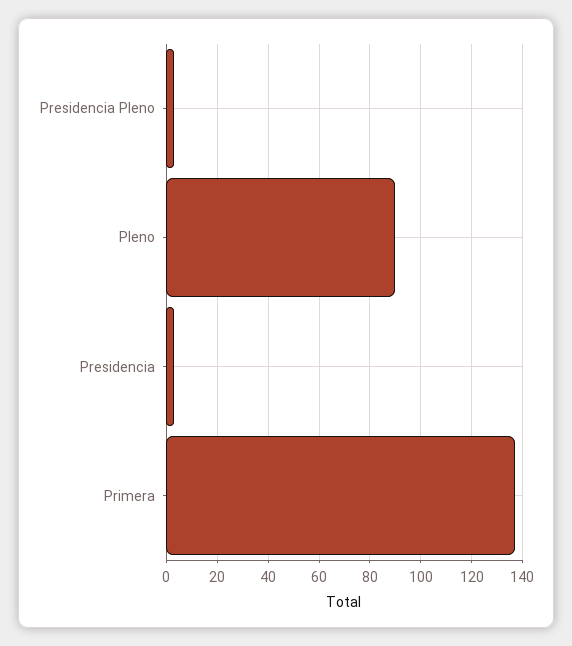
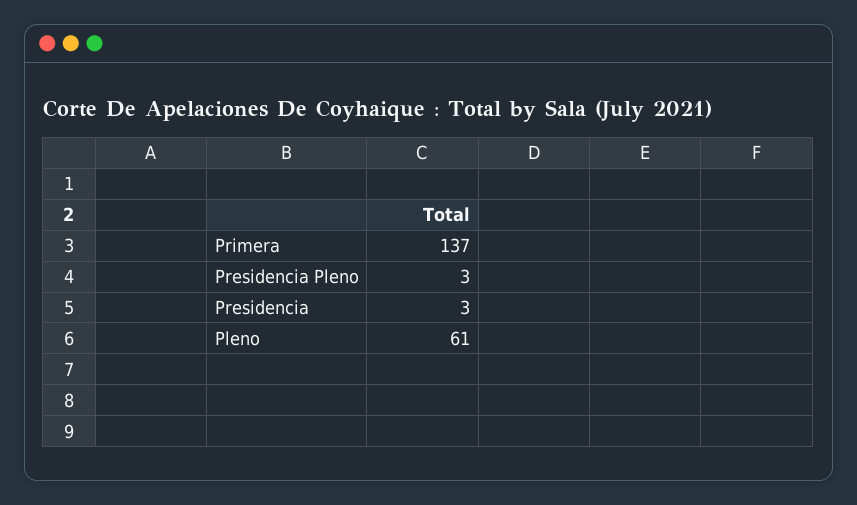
Pleno: 90 -> 61

